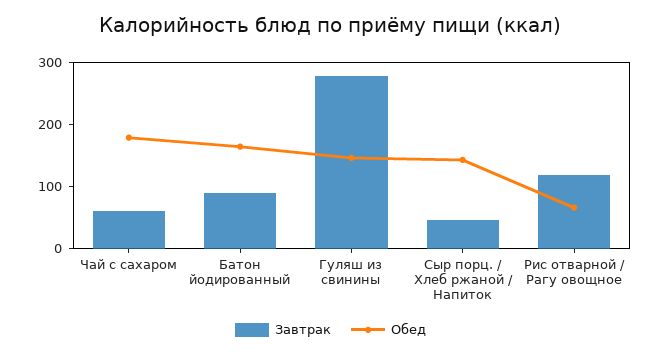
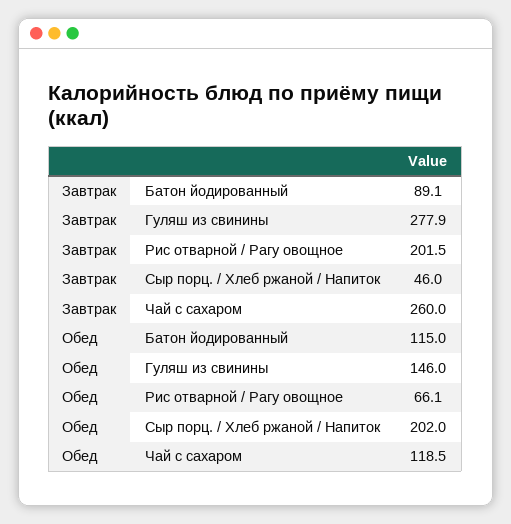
Завтрак, Чай с сахаром: 60 -> 260
Обед, Чай с сахаром: 180 -> 118.5
Обед, Батон йодированный: 160 -> 115
Обед, Сыр порц. / Хлеб ржаной / Напиток: 140 -> 202
Завтрак, Рис отварной / Рагу овощное: 120 -> 201.5

